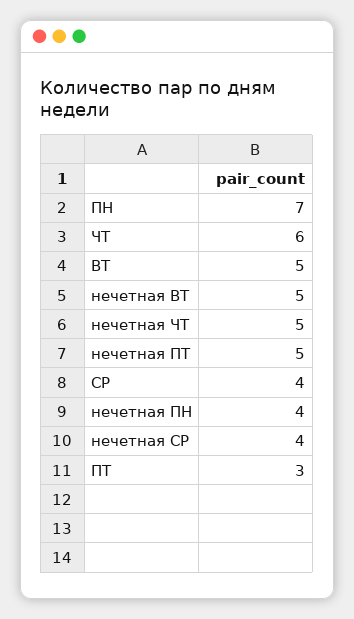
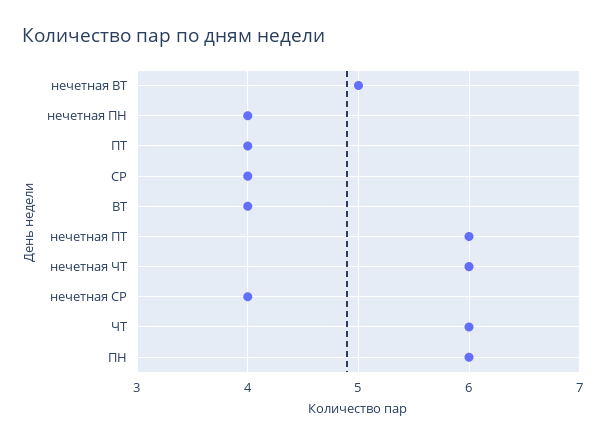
ПН: 7 -> 6
ВТ: 5 -> 4
нечетная ЧТ: 5 -> 6
нечетная ПТ: 5 -> 6
ПТ: 3 -> 4

